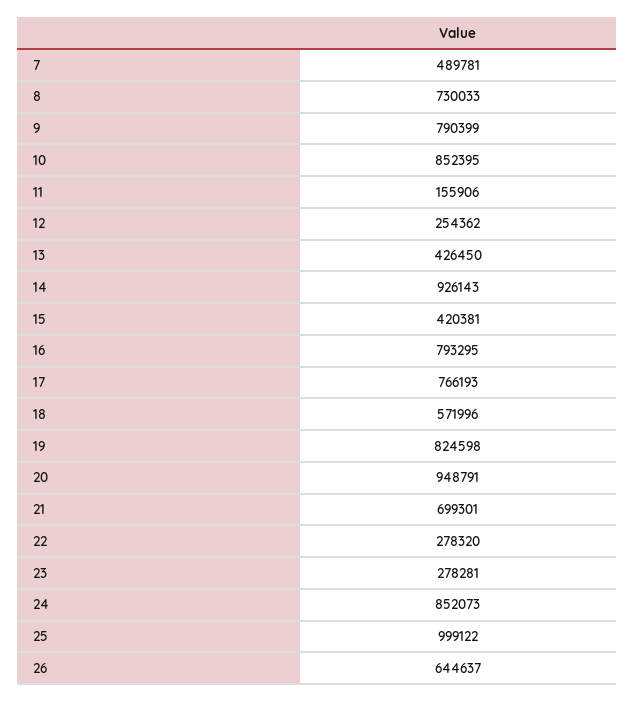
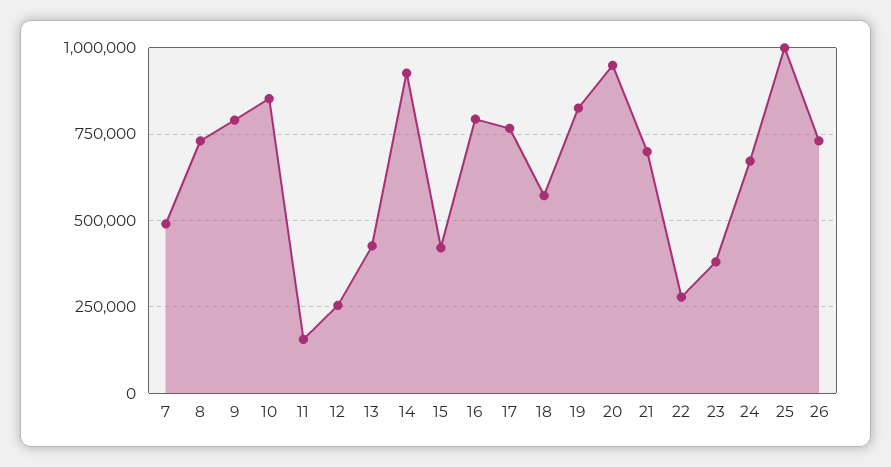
23: 278281 -> 375000
24: 852073 -> 675000
26: 644637 -> 725000

